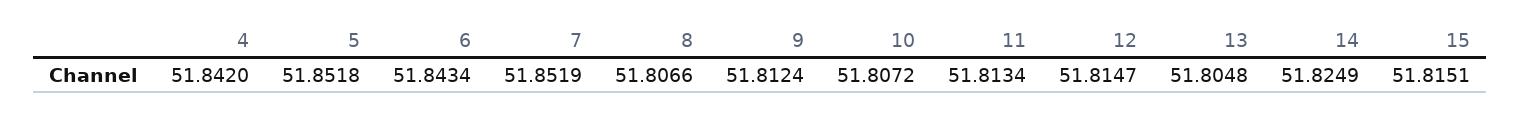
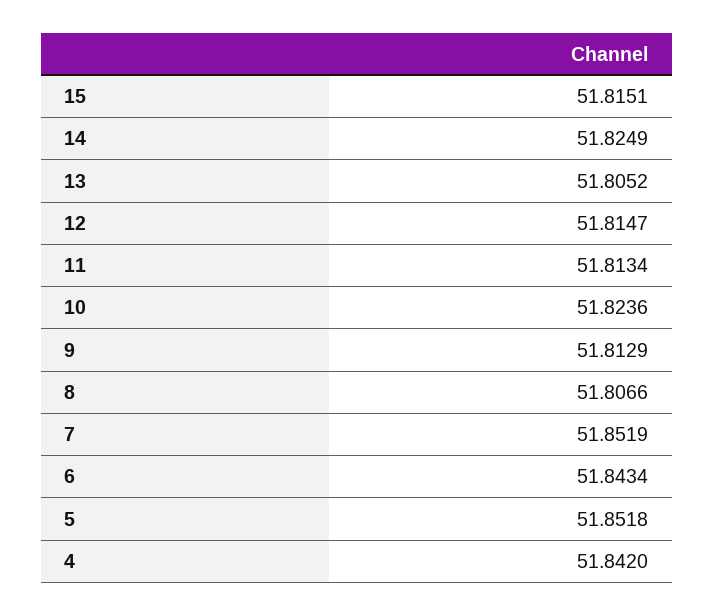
9: 51.8124 -> 51.8129
10: 51.8072 -> 51.8236
13: 51.8048 -> 51.8052

